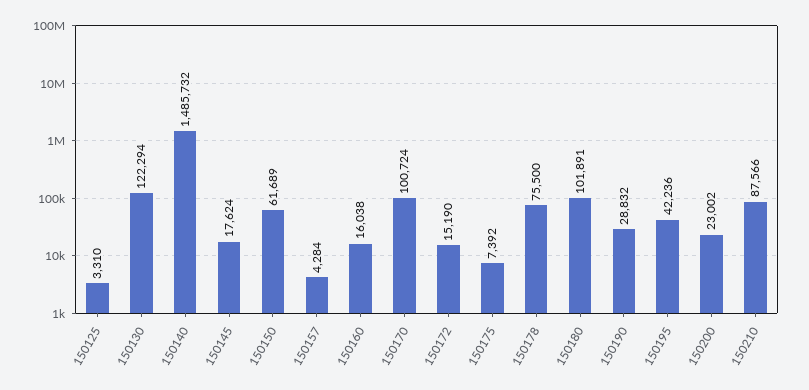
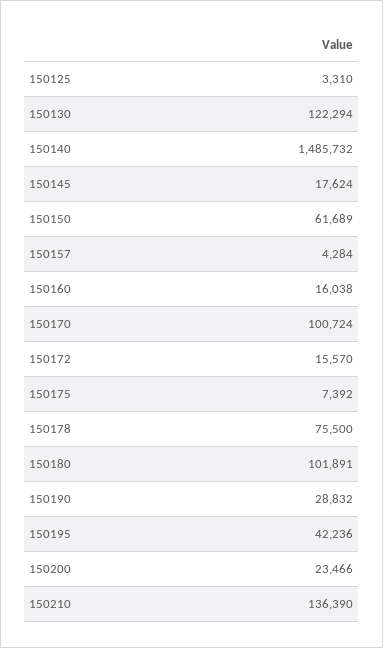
150172: 15190 -> 15570
150200: 23002 -> 23466
150210: 87566 -> 136390

